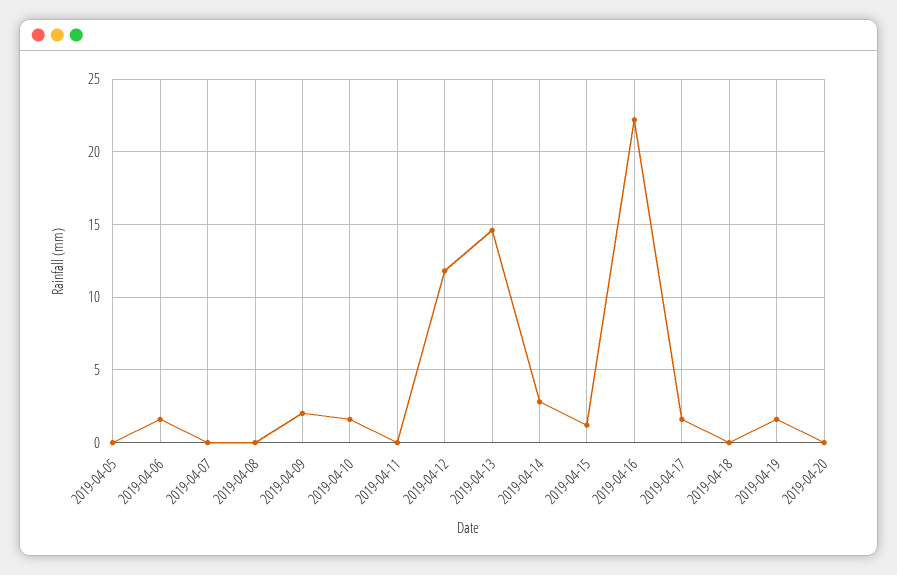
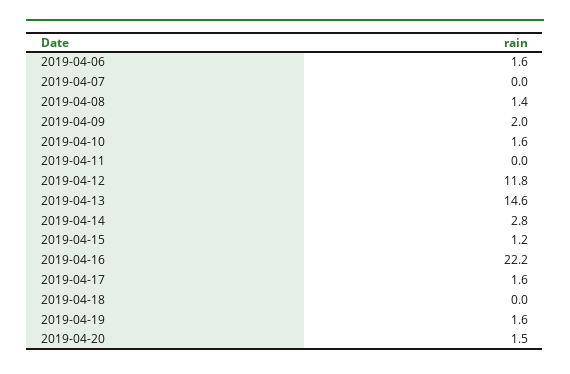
2019-04-05: 0 -> none
2019-04-08: 0 -> 1.4
2019-04-20: 0 -> 1.5

